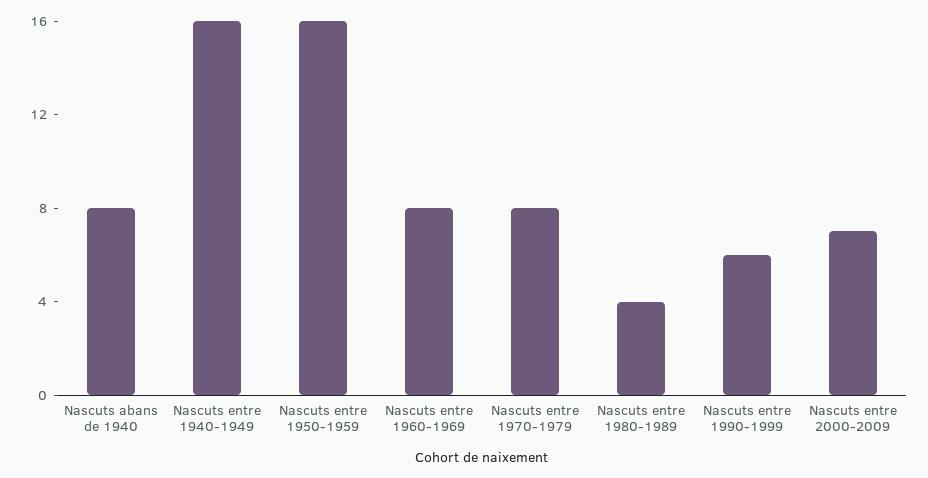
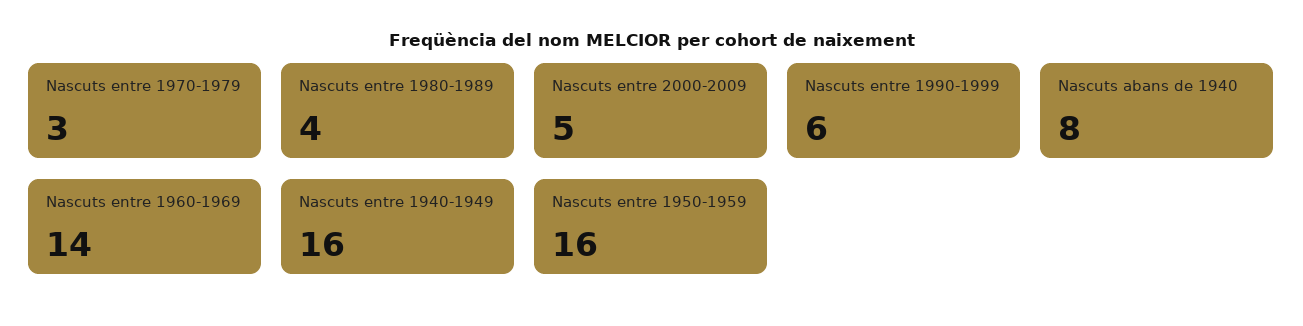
Nascuts entre 1960-1969: 8 -> 14
Nascuts entre 1970-1979: 8 -> 3
Nascuts entre 2000-2009: 7 -> 5

